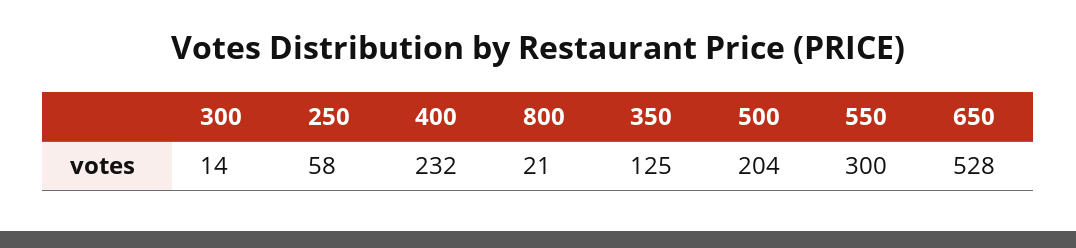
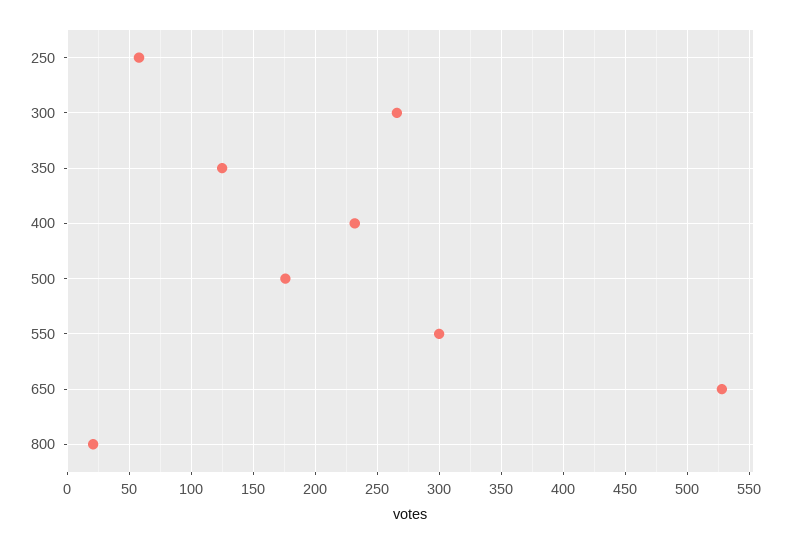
300: 14 -> 265
500: 204 -> 175

